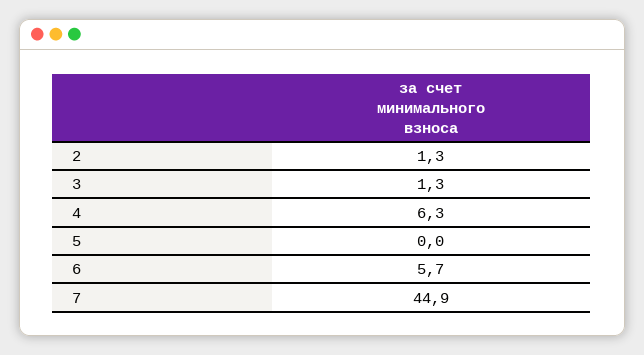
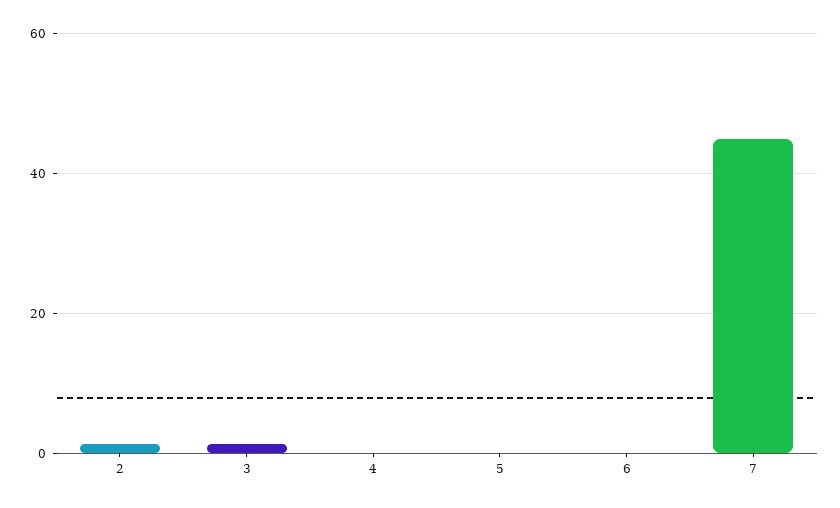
4: 6.3 -> 0
6: 5.7 -> 0

